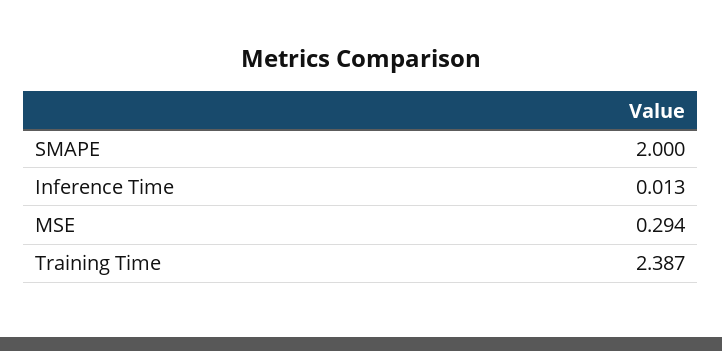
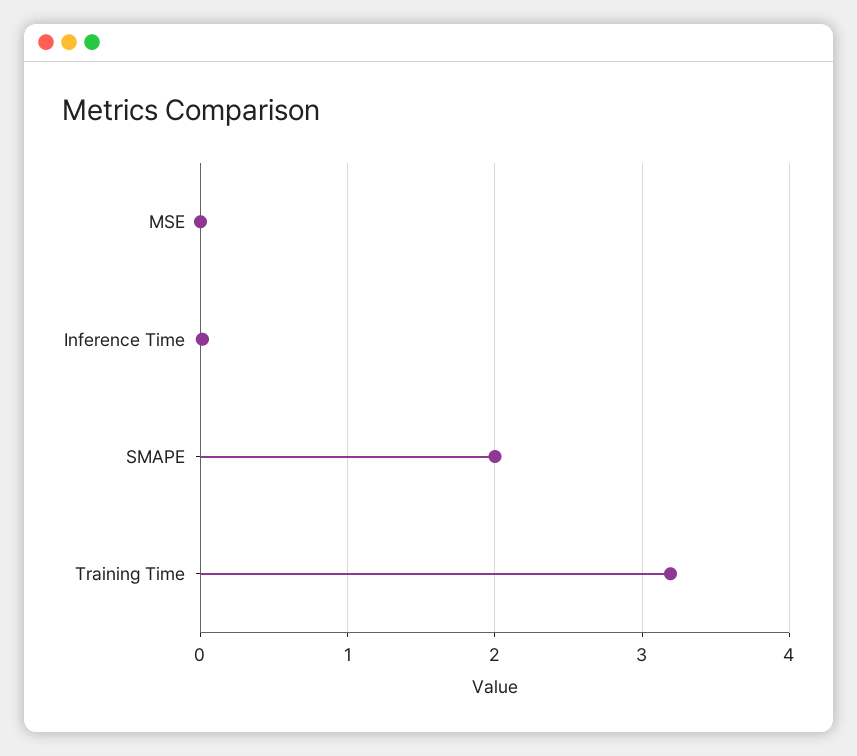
MSE: 0.294 -> 0
Training Time: 2.387 -> 3.2

